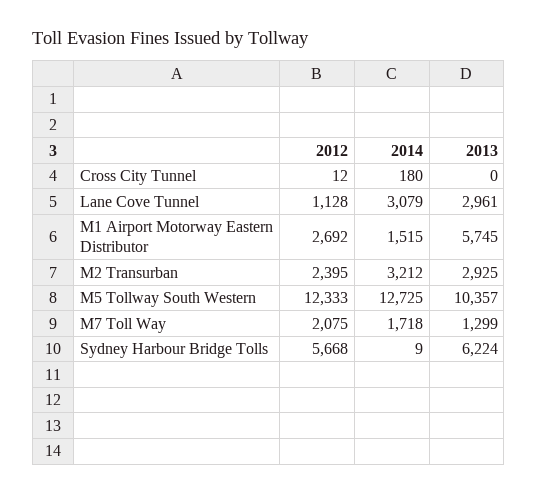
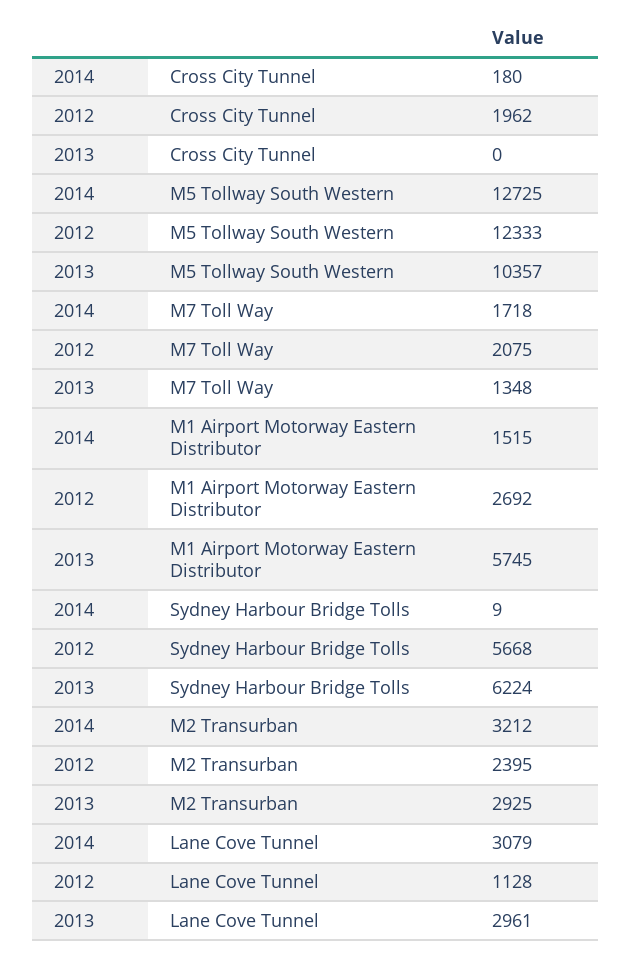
2012, Cross City Tunnel: 12 -> 1962
2013, M7 Toll Way: 1299 -> 1348

